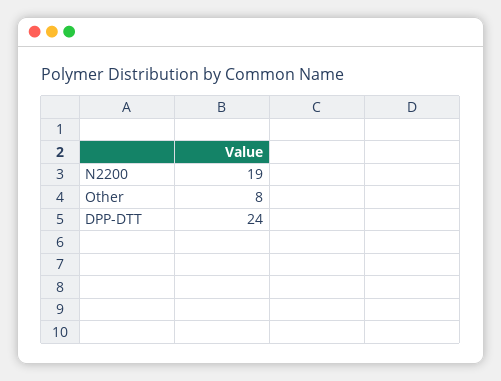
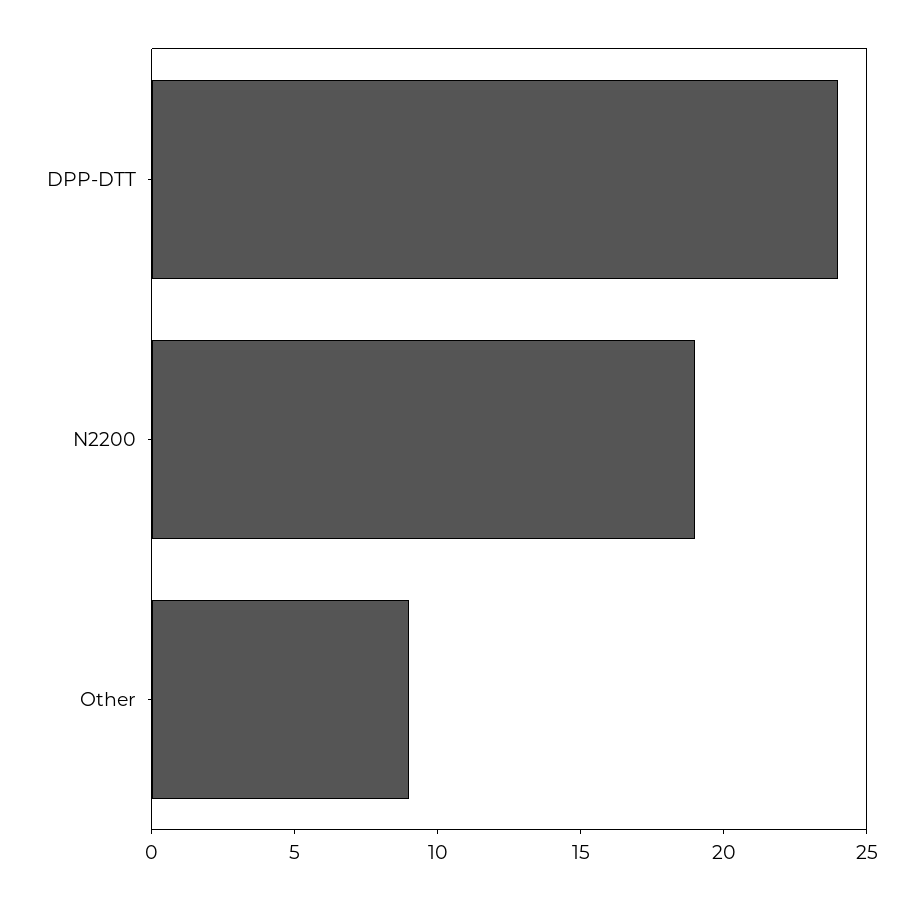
Other: 8 -> 9

